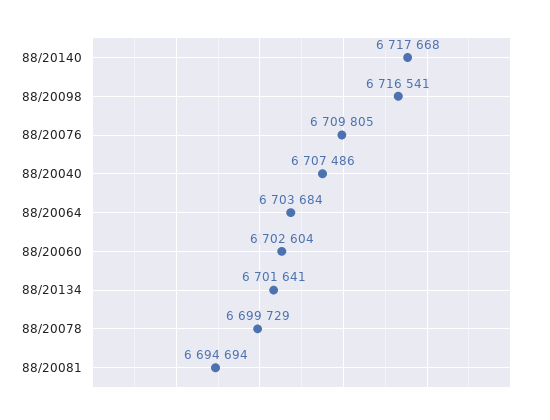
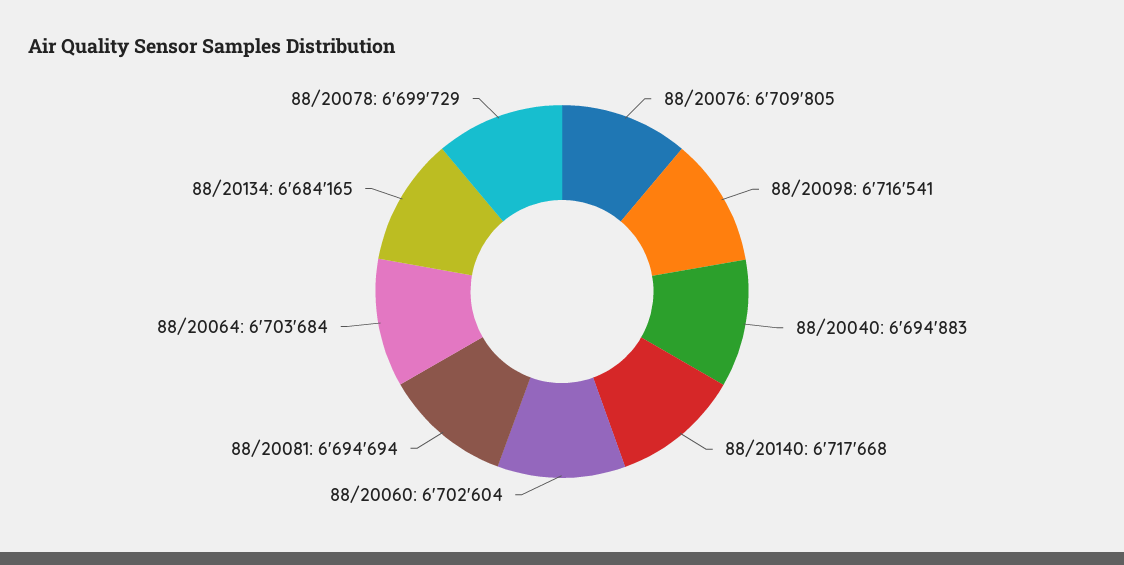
88/20040: 6707486 -> 6694883
88/20134: 6701641 -> 6684165

